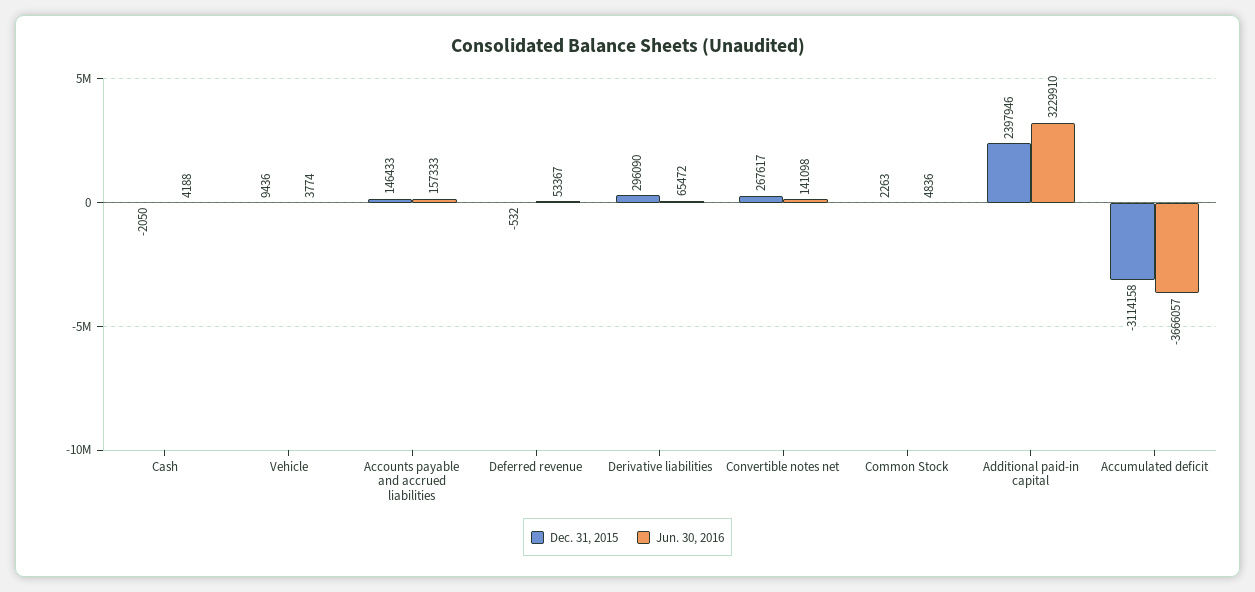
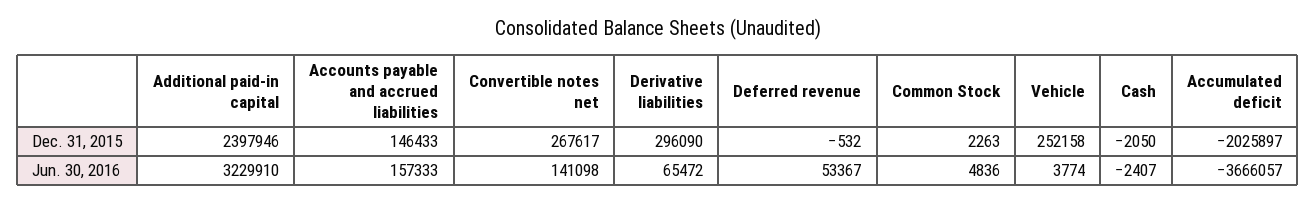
Jun. 30, 2016, Cash: 4188 -> -2407
Dec. 31, 2015, Vehicle: 9436 -> 252158
Dec. 31, 2015, Accumulated deficit: -3114158 -> -2025897

